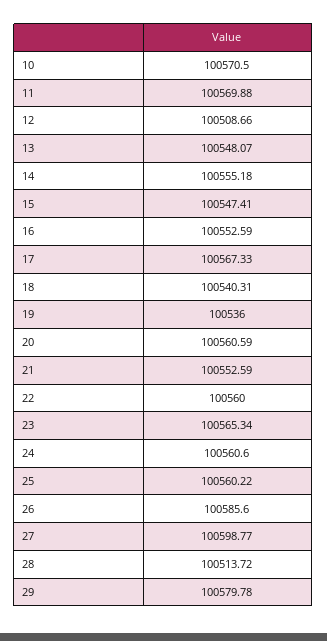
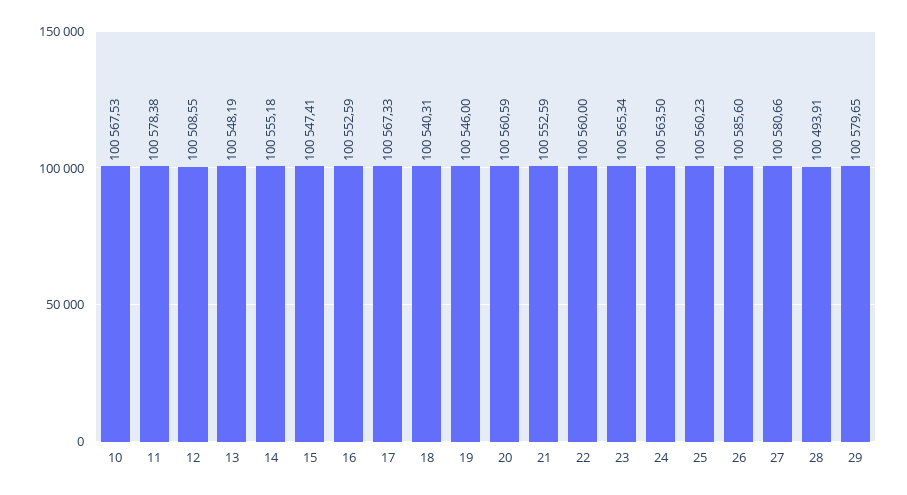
10: 100570.5 -> 100567.53
11: 100569.88 -> 100578.38
12: 100508.66 -> 100508.55
13: 100548.07 -> 100548.19
19: 100536 -> 100546
24: 100560.6 -> 100563.5
25: 100560.22 -> 100560.23
27: 100598.77 -> 100580.66
28: 100513.72 -> 100493.91
29: 100579.78 -> 100579.65

